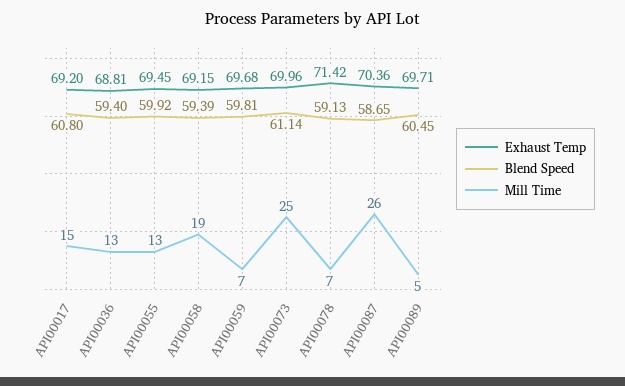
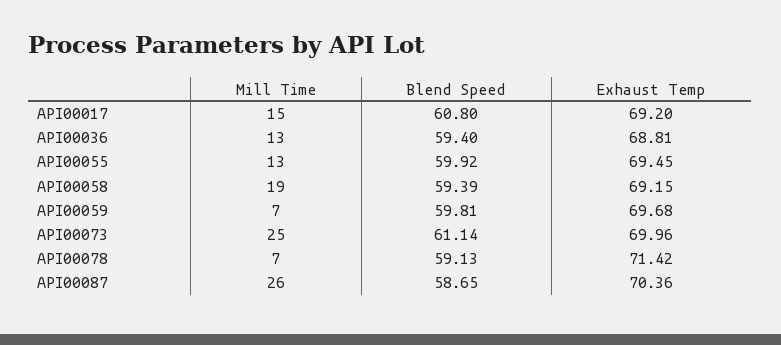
Exhaust Temp, API00089: 69.71 -> none
Blend Speed, API00089: 60.45 -> none
Mill Time, API00089: 5 -> none

